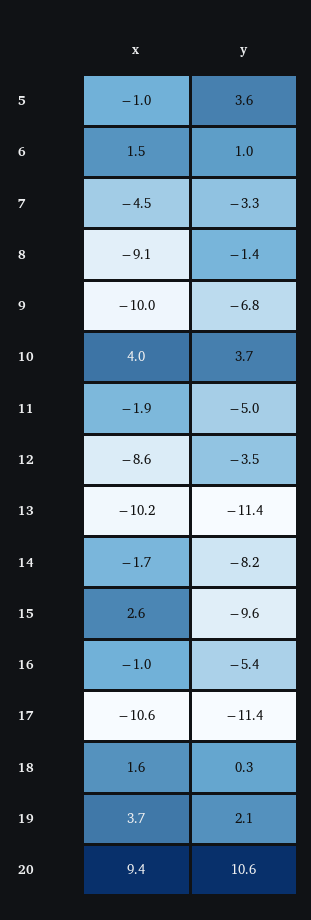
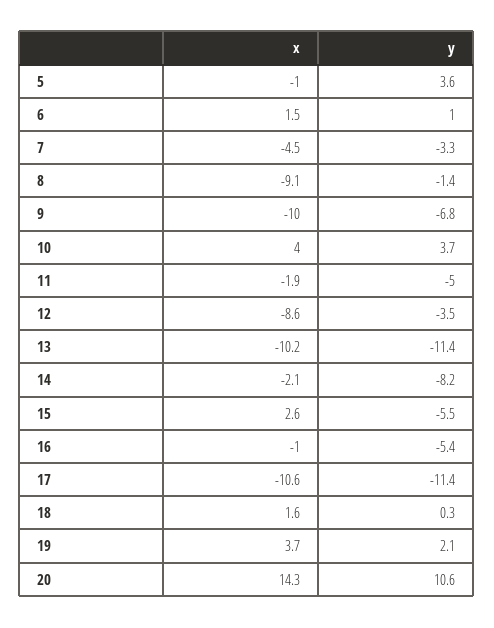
x, 14: -1.7 -> -2.1
y, 15: -9.6 -> -5.5
x, 20: 9.4 -> 14.3

